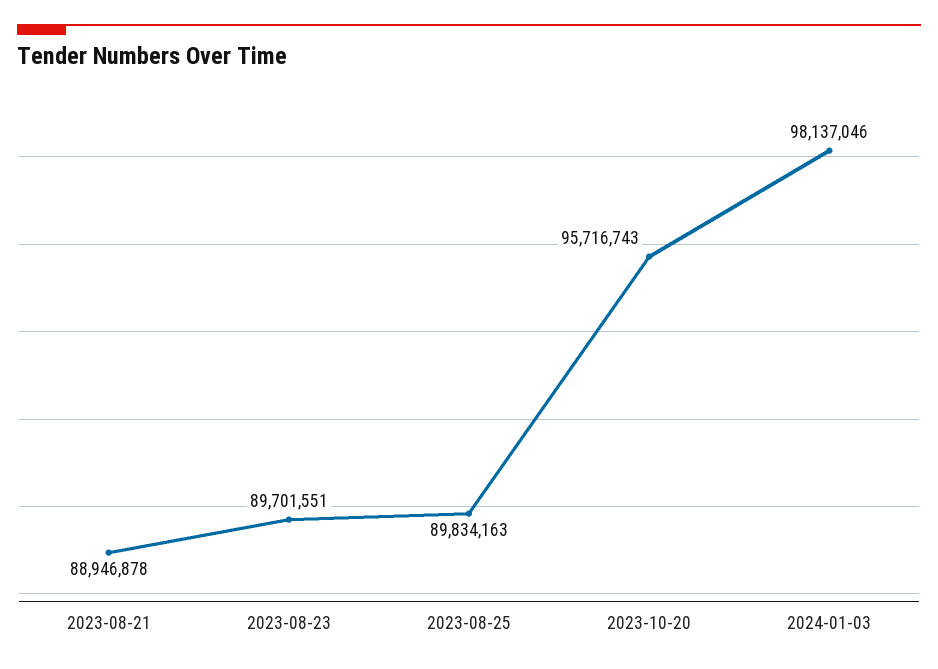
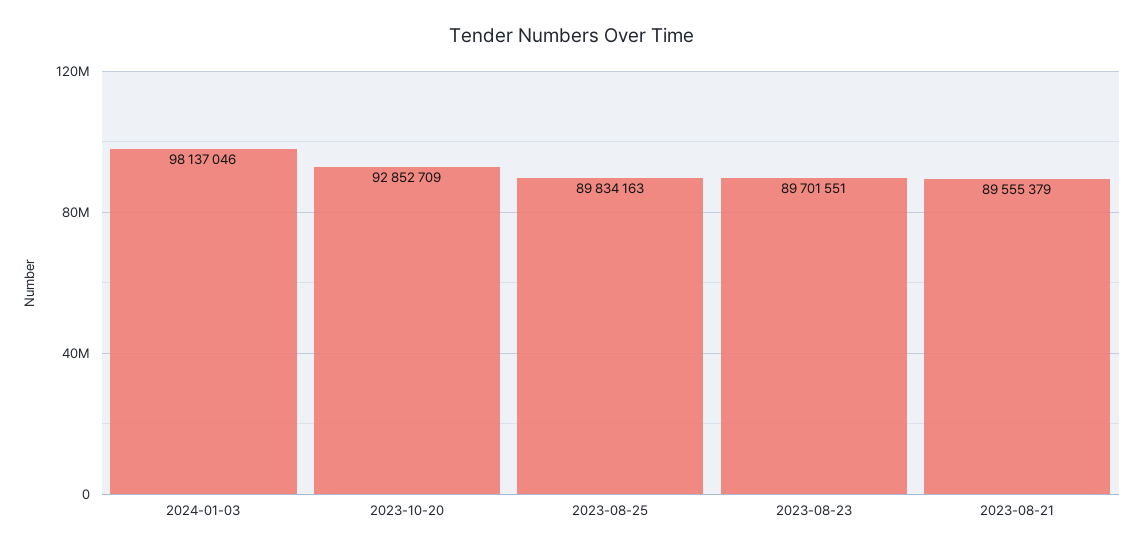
2023-08-21: 88946878 -> 89555379
2023-10-20: 95716743 -> 92852709

